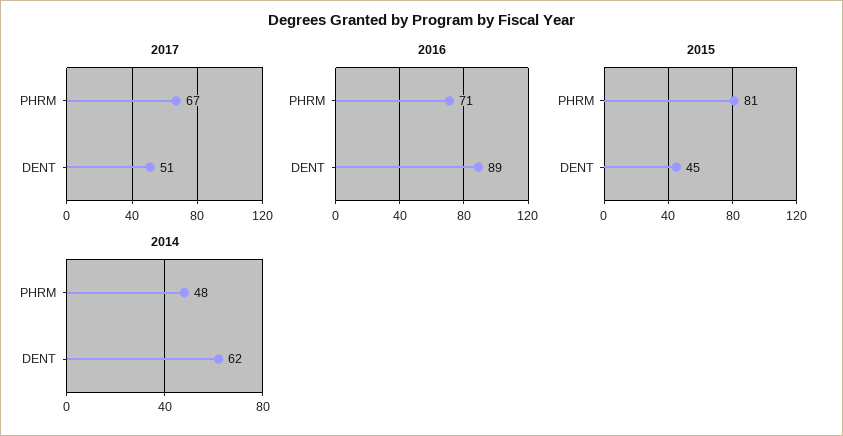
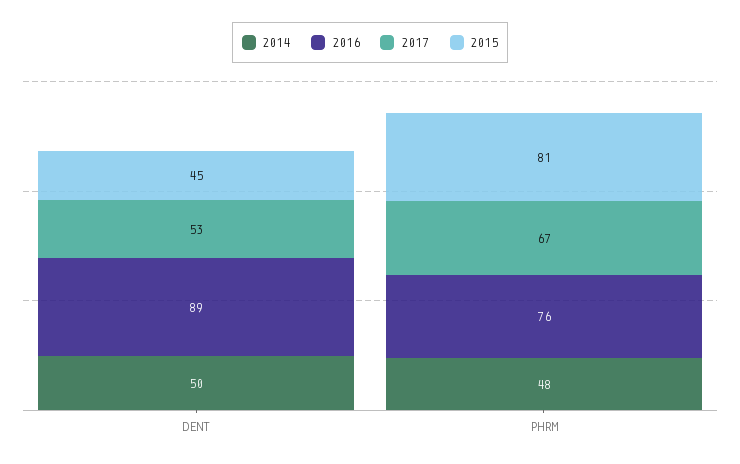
2017, DENT: 51 -> 53
2016, PHRM: 71 -> 76
2014, DENT: 62 -> 50

